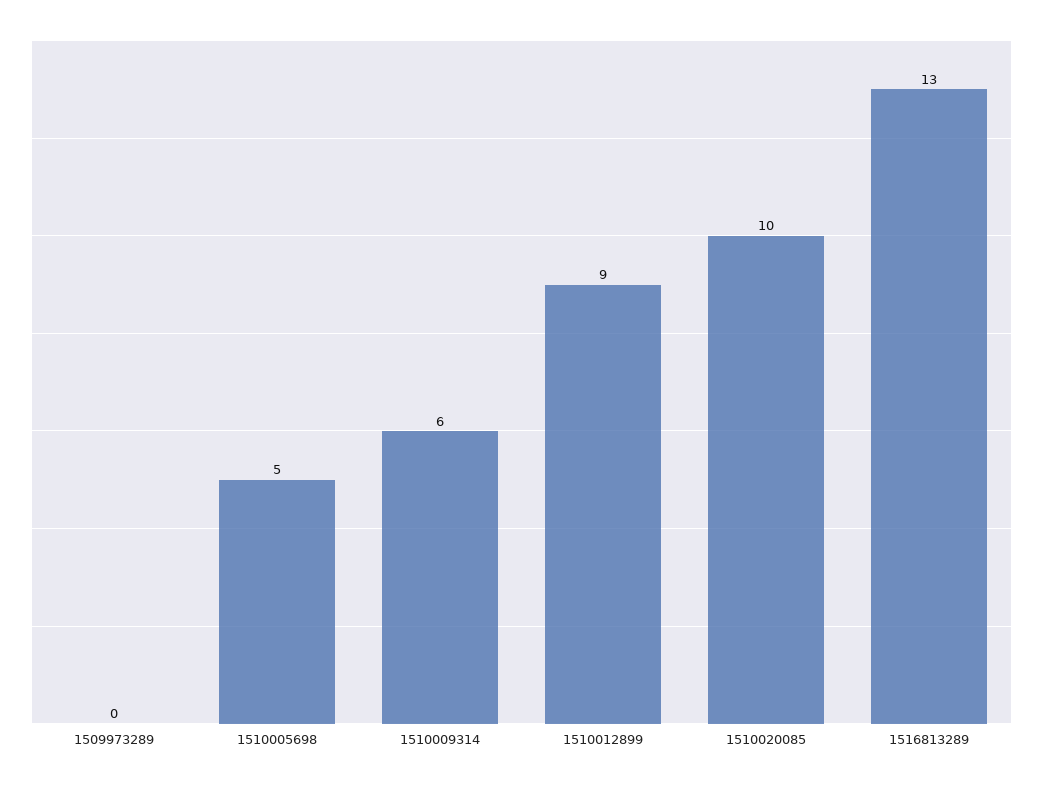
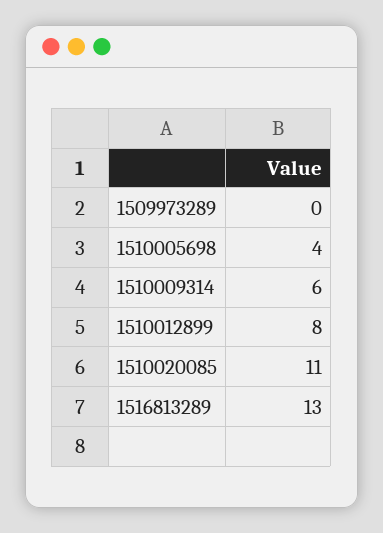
1510005698: 5 -> 4
1510012899: 9 -> 8
1510020085: 10 -> 11

